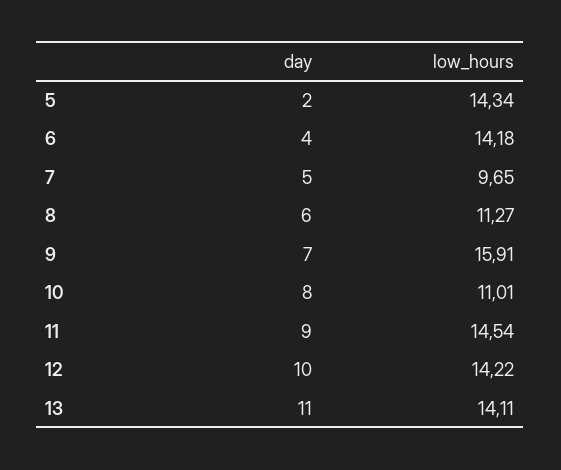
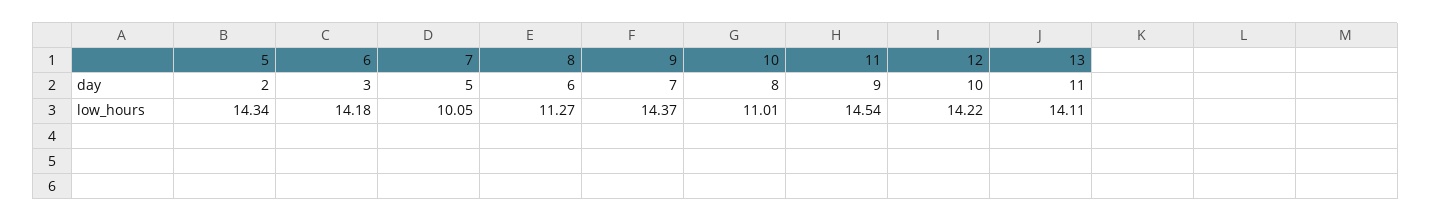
day, 6: 4 -> 3
low_hours, 7: 9.65 -> 10.05
low_hours, 9: 15.91 -> 14.37

